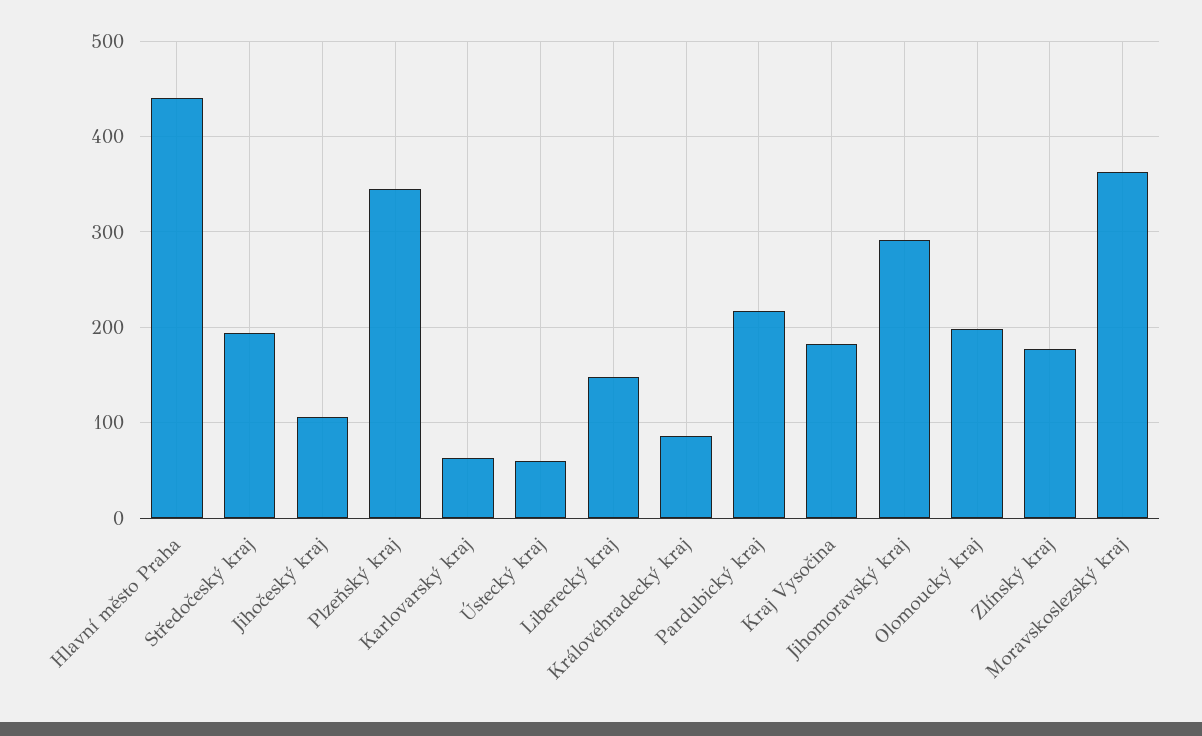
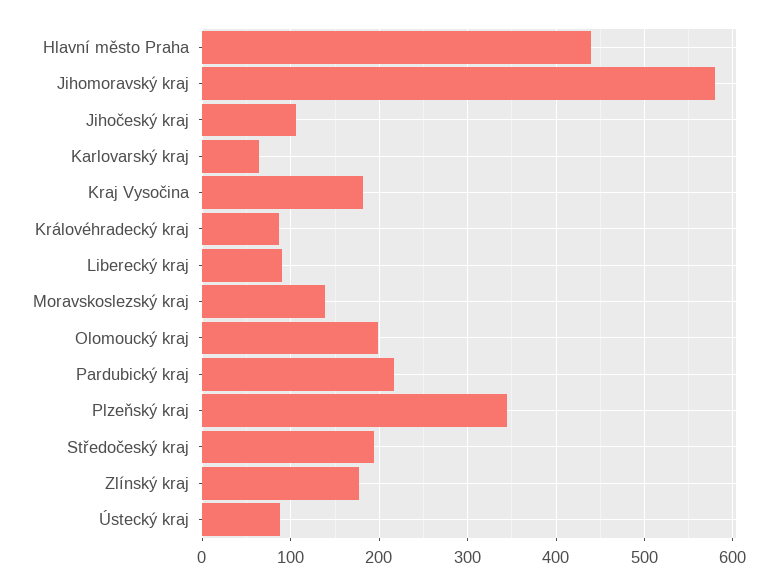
Ústecký kraj: 60 -> 90
Liberecký kraj: 150 -> 90
Jihomoravský kraj: 290 -> 580
Moravskoslezský kraj: 360 -> 140

